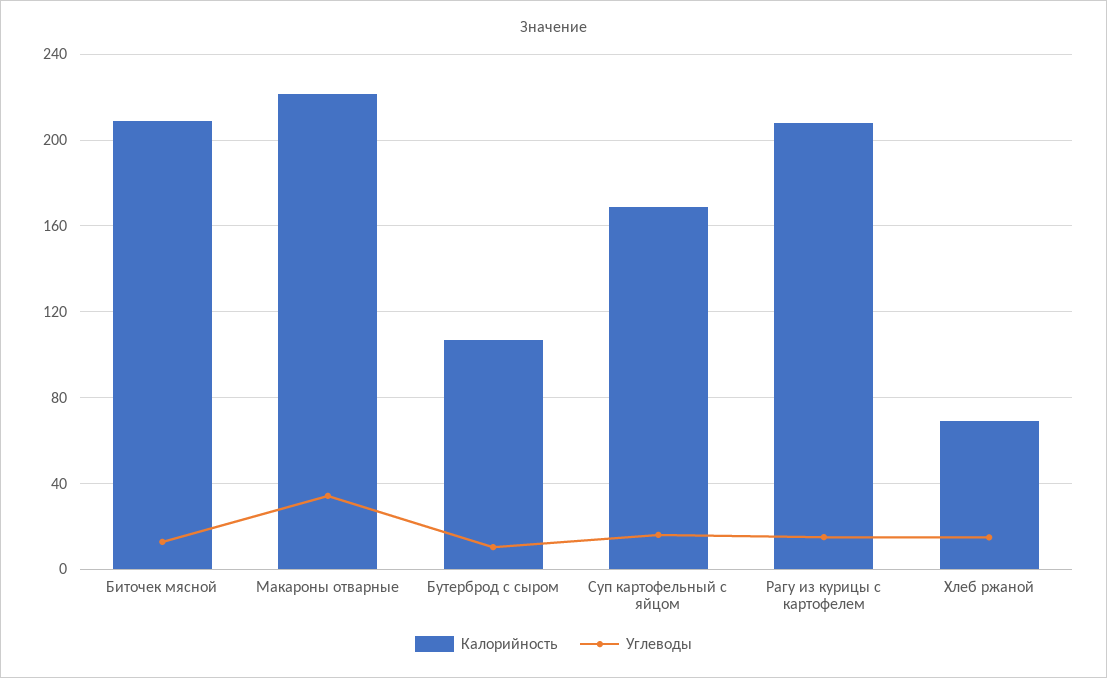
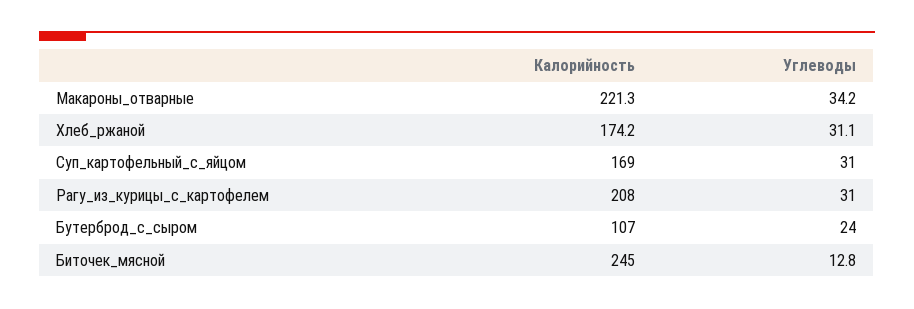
Калорийность, Биточек мясной: 210 -> 245
Углеводы, Бутерброд с сыром: 10 -> 24
Углеводы, Суп картофельный с яйцом: 15 -> 31
Углеводы, Рагу из курицы с картофелем: 15 -> 31
Калорийность, Хлеб ржаной: 70 -> 174.2
Углеводы, Хлеб ржаной: 15 -> 31.1

